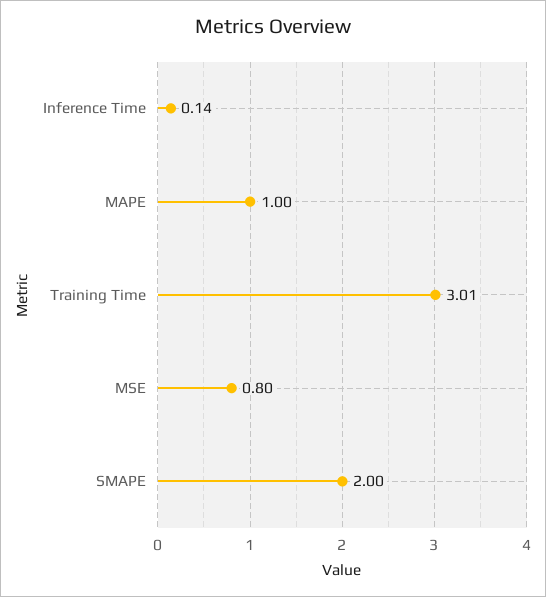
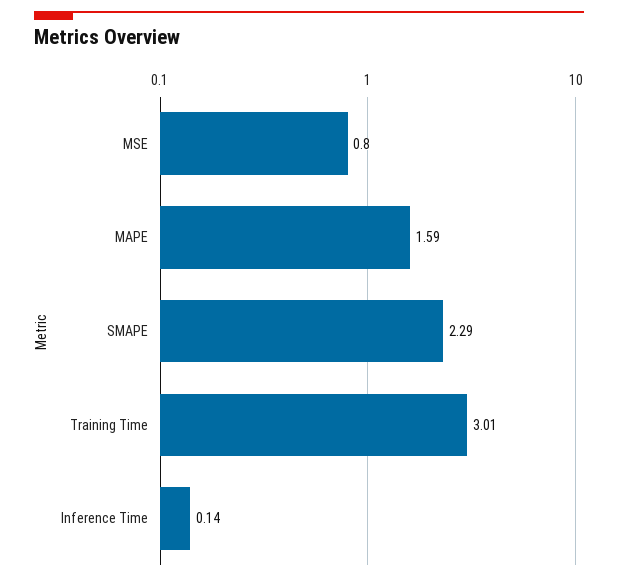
MAPE: 1 -> 1.59
SMAPE: 2 -> 2.29

